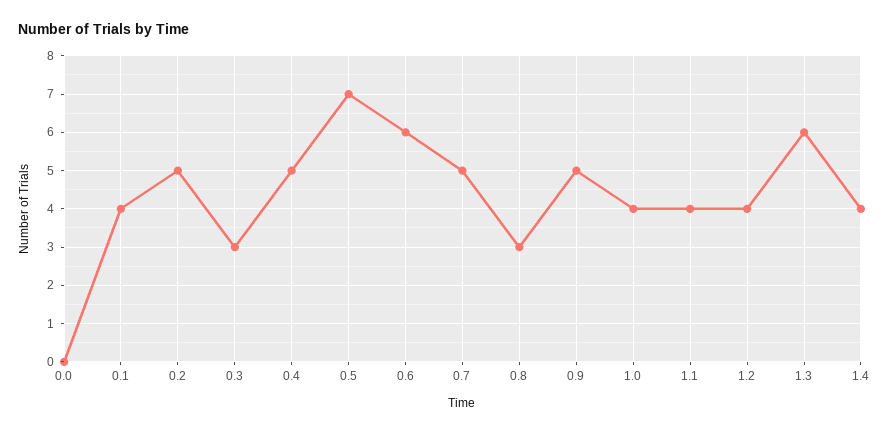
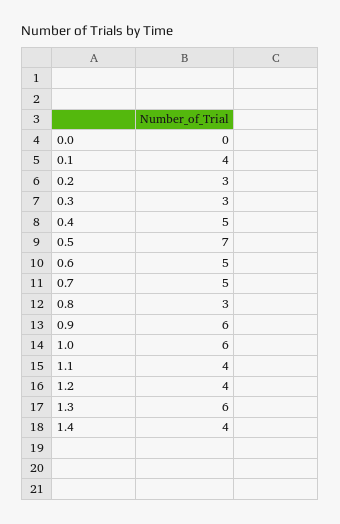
0.2: 5 -> 3
0.6: 6 -> 5
0.9: 5 -> 6
1.0: 4 -> 6

